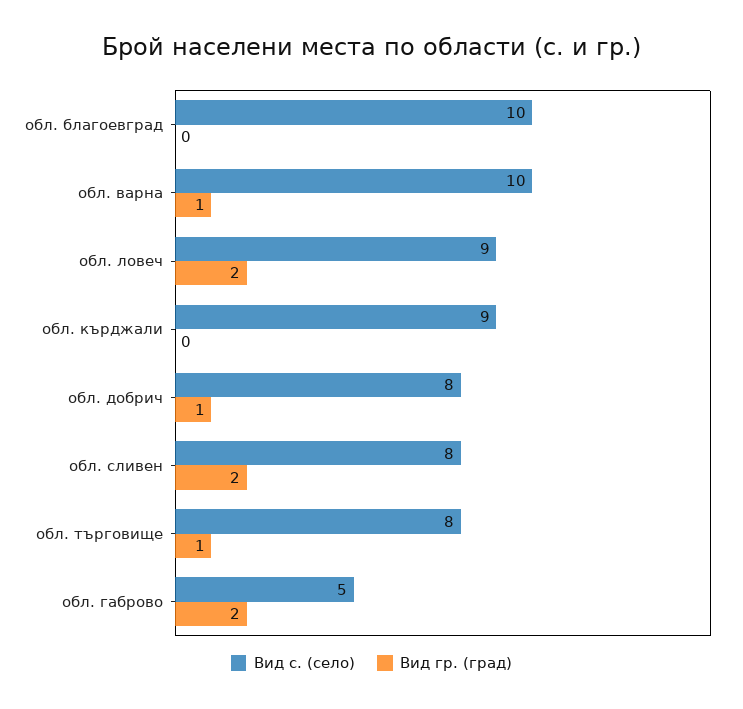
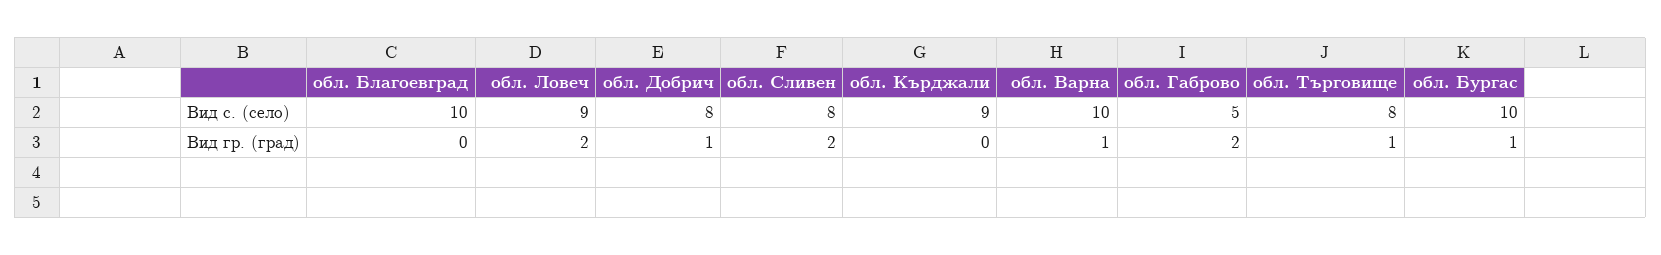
Вид с. (село), обл. Бургас: none -> 10
Вид гр. (град), обл. Бургас: none -> 1

